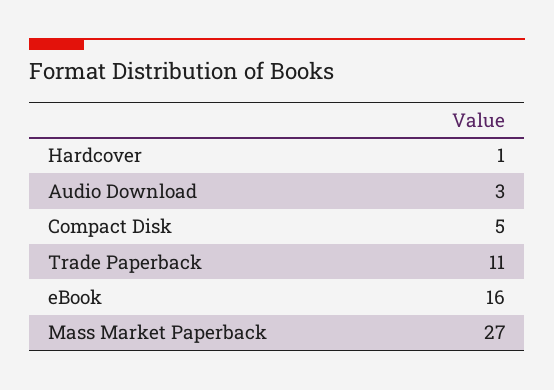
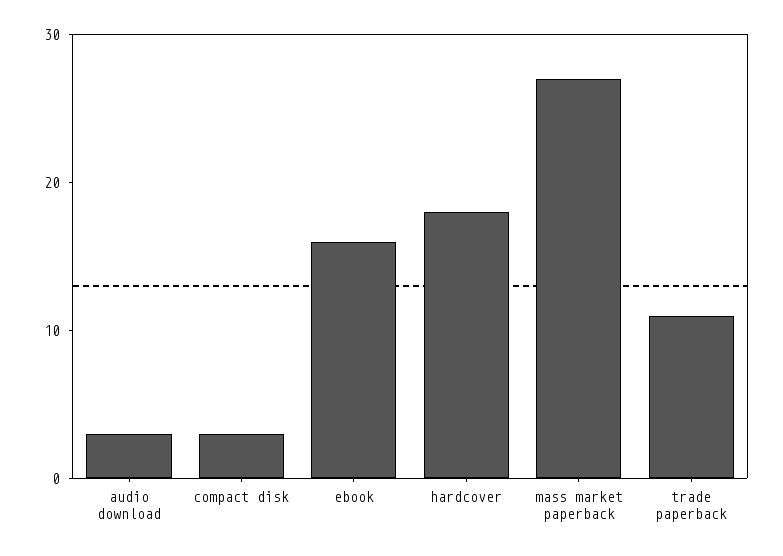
Hardcover: 1 -> 18
Compact Disk: 5 -> 3

